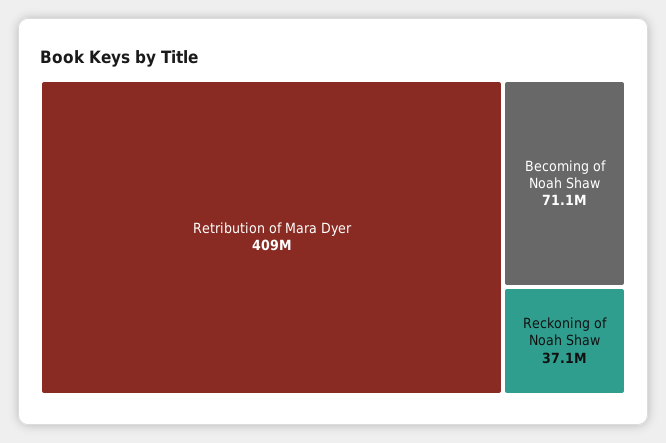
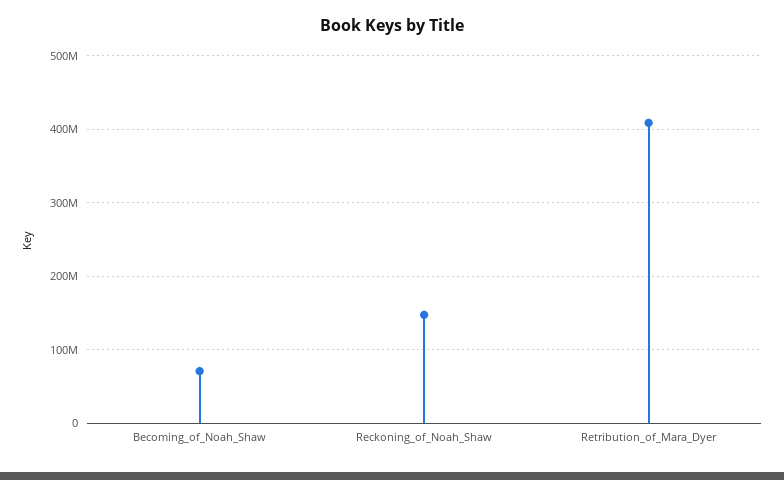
Reckoning of Noah Shaw: 37100000 -> 150000000

